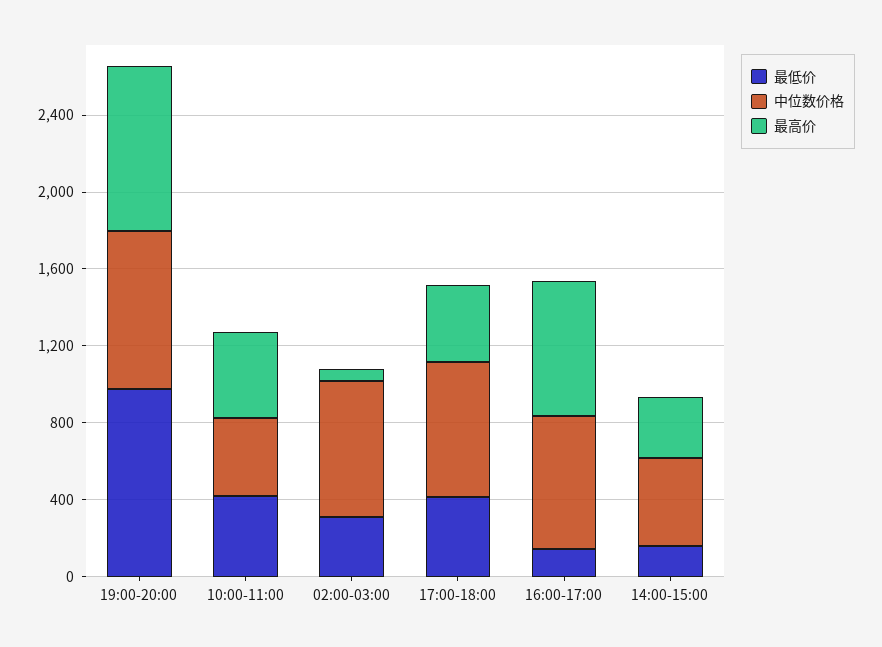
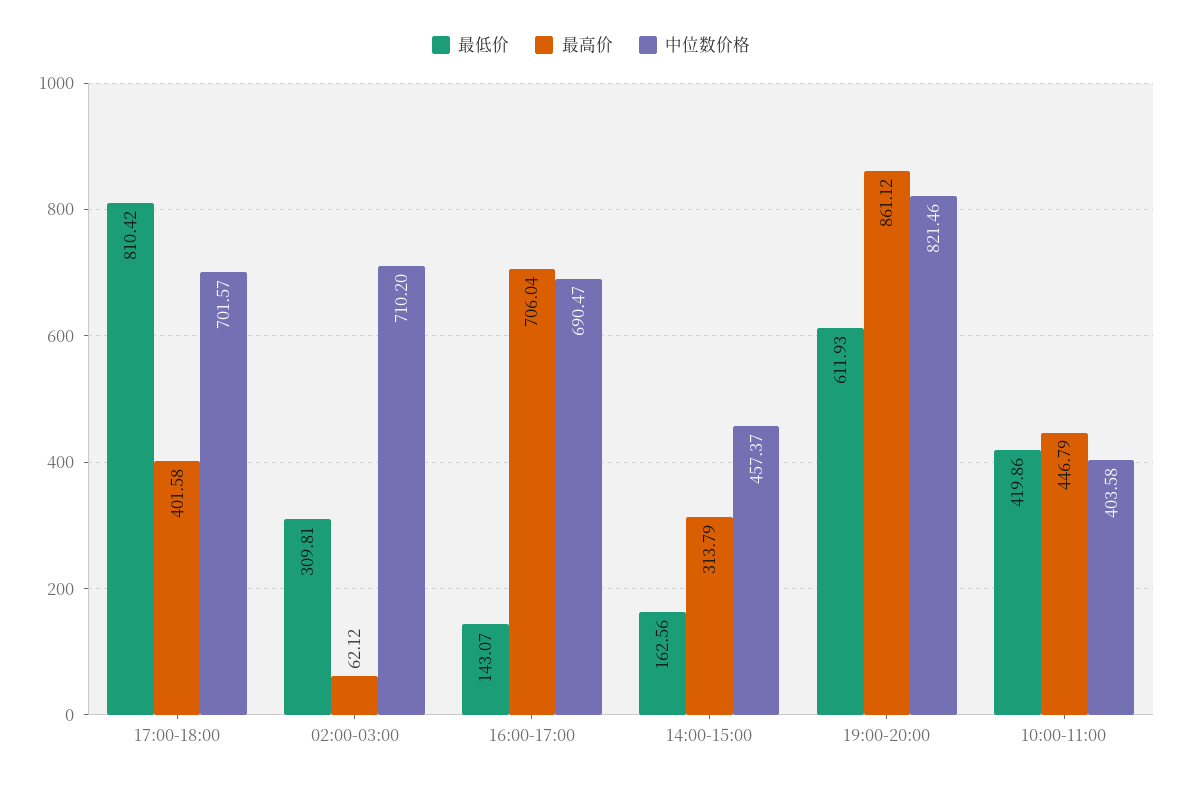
最低价, 19:00-20:00: 1000 -> 611.93
最低价, 17:00-18:00: 400 -> 810.42

